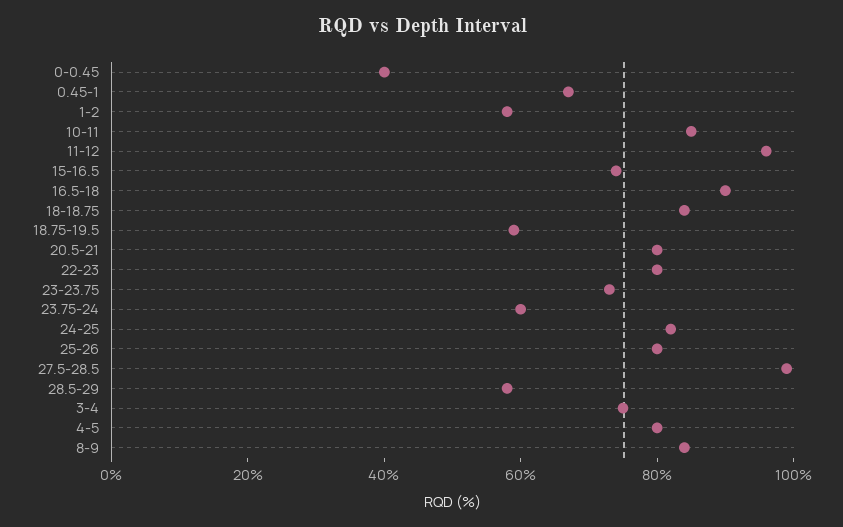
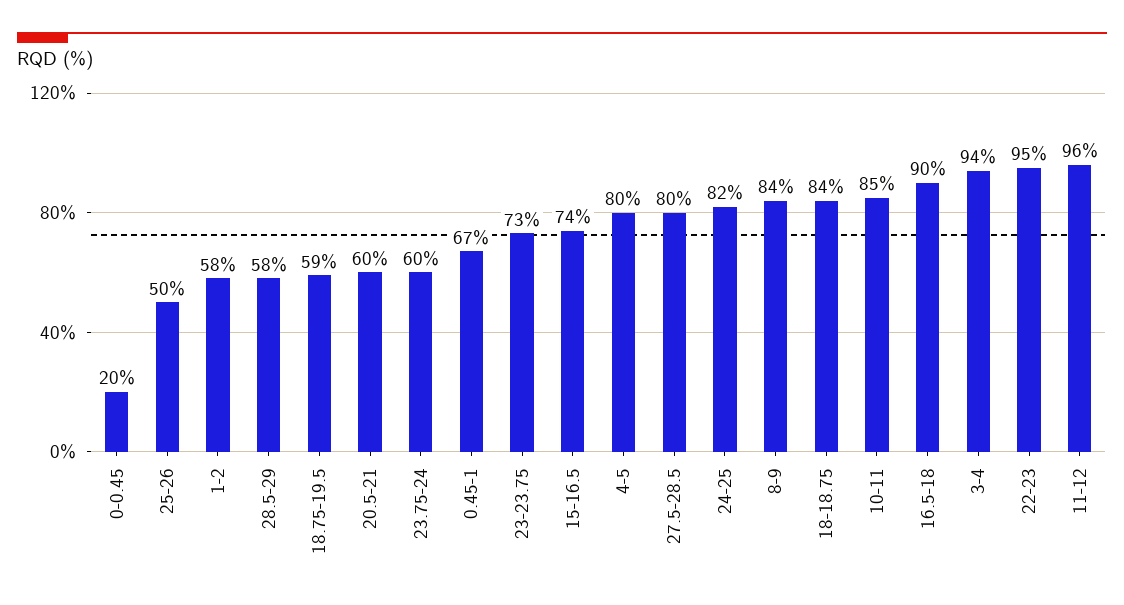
0-0.45: 40 -> 20
20.5-21: 80 -> 60
22-23: 80 -> 95
25-26: 80 -> 50
27.5-28.5: 100 -> 80
3-4: 75 -> 94

